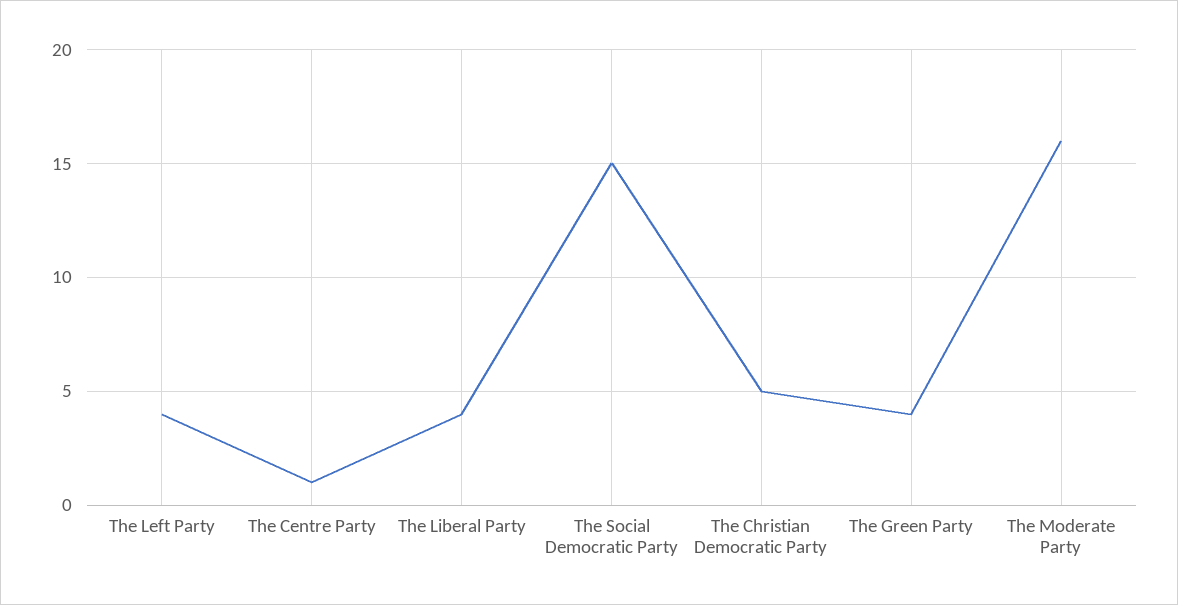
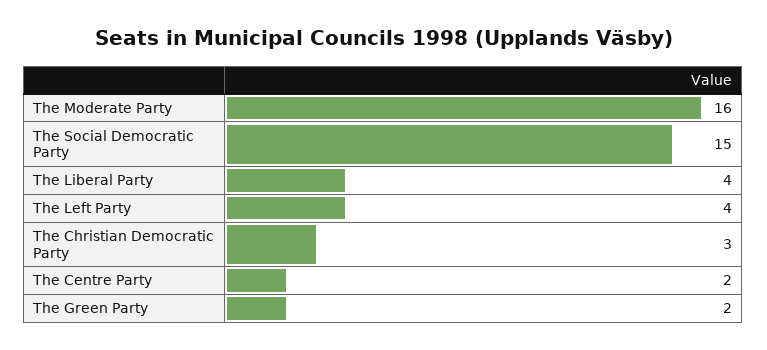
The Centre Party: 1 -> 2
The Christian Democratic Party: 5 -> 3
The Green Party: 4 -> 2

